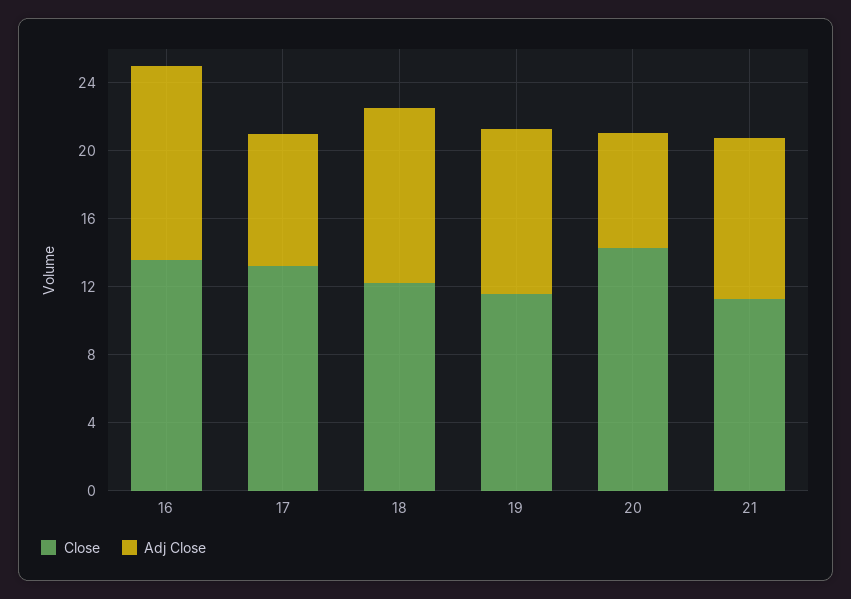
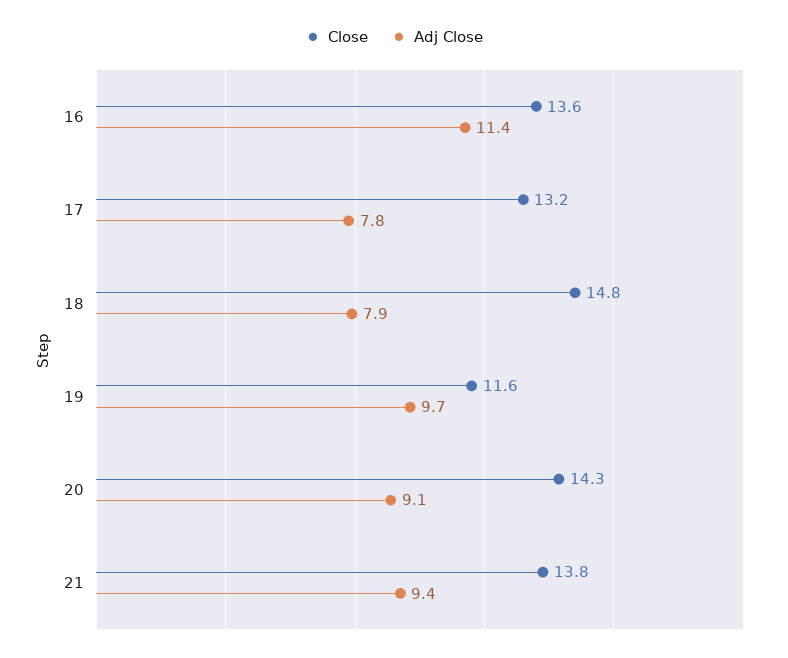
Close, 18: 12 -> 14.8
Adj Close, 18: 10 -> 7.9
Adj Close, 20: 7 -> 9.1
Close, 21: 11 -> 13.8

